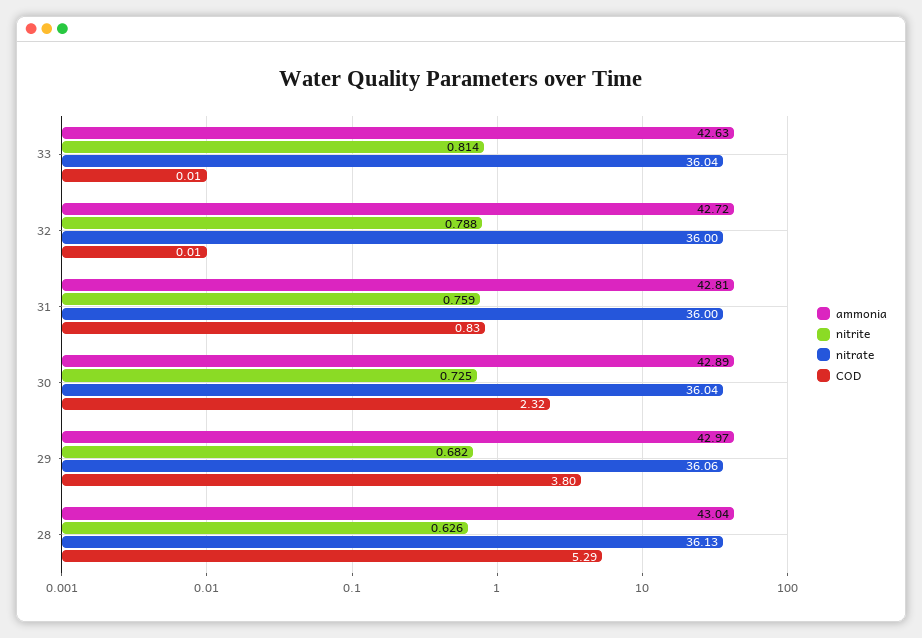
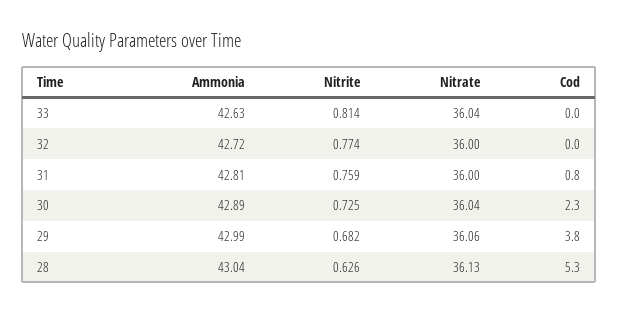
nitrite, 32: 0.788 -> 0.774
ammonia, 29: 42.97 -> 42.99

